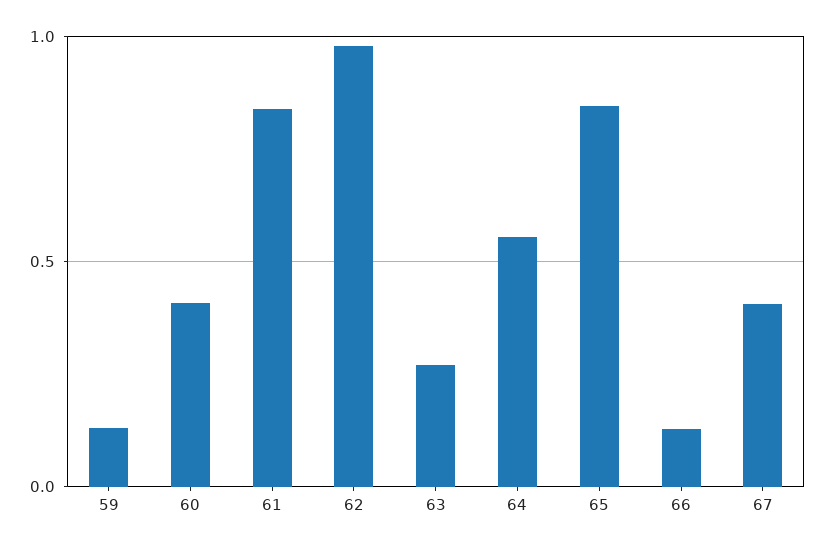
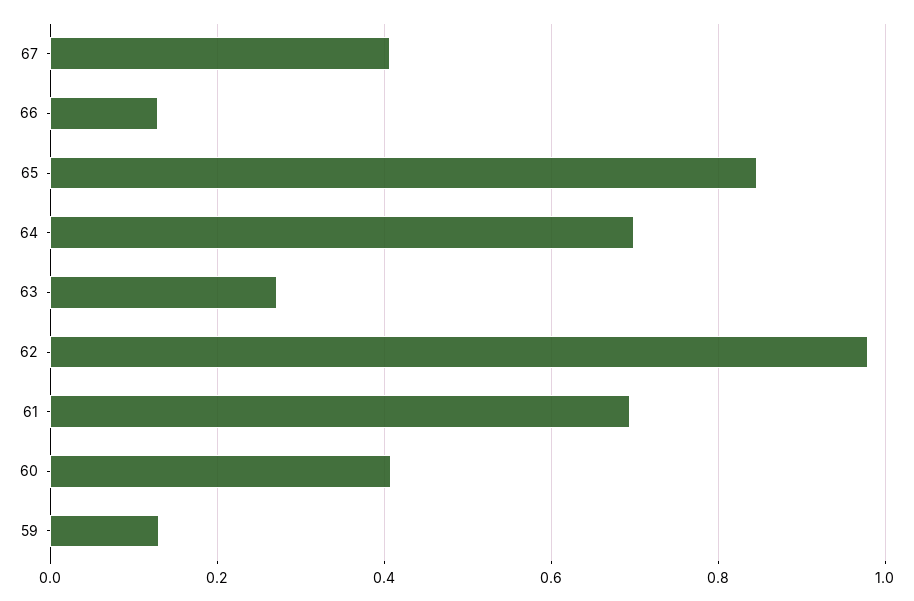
61: 0.85 -> 0.7
64: 0.55 -> 0.7

